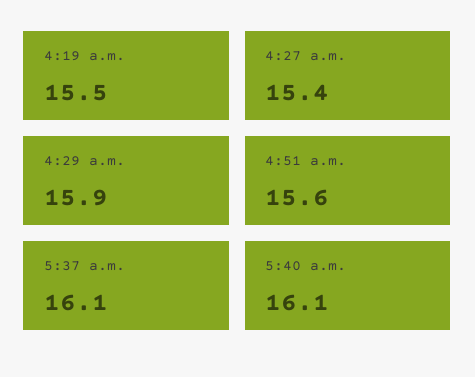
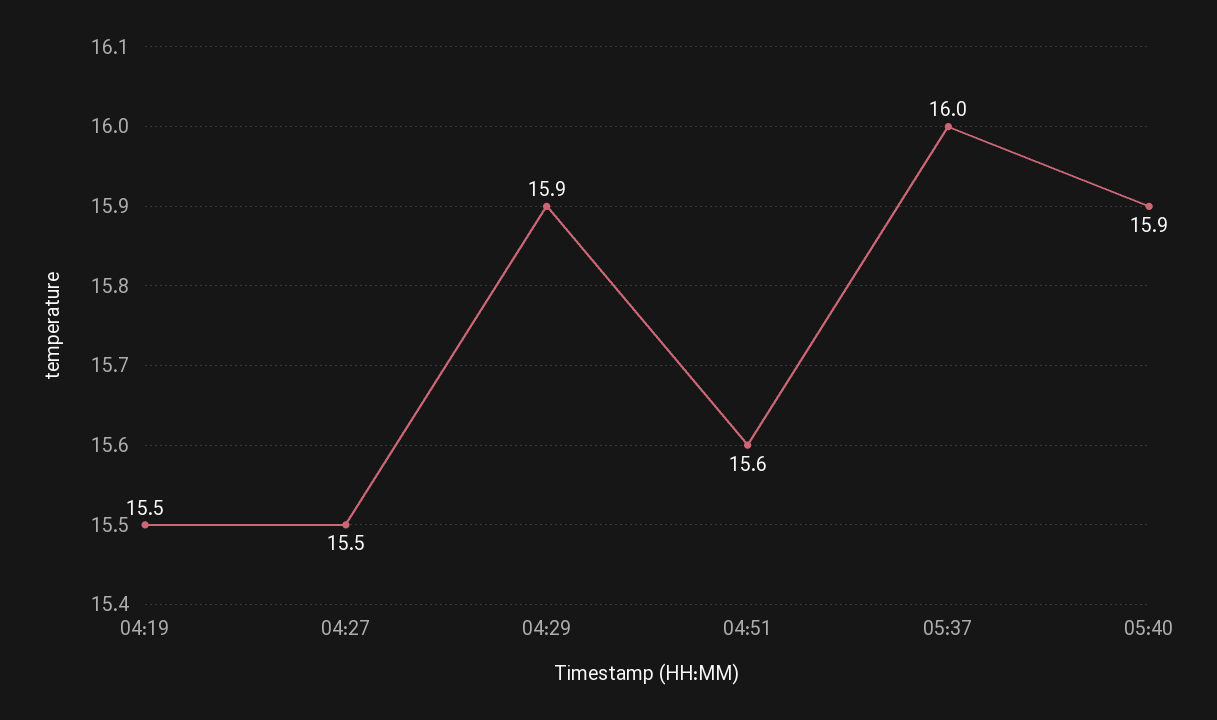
4:27 a.m.: 15.4 -> 15.5
5:37 a.m.: 16.1 -> 16
5:40 a.m.: 16.1 -> 15.9

